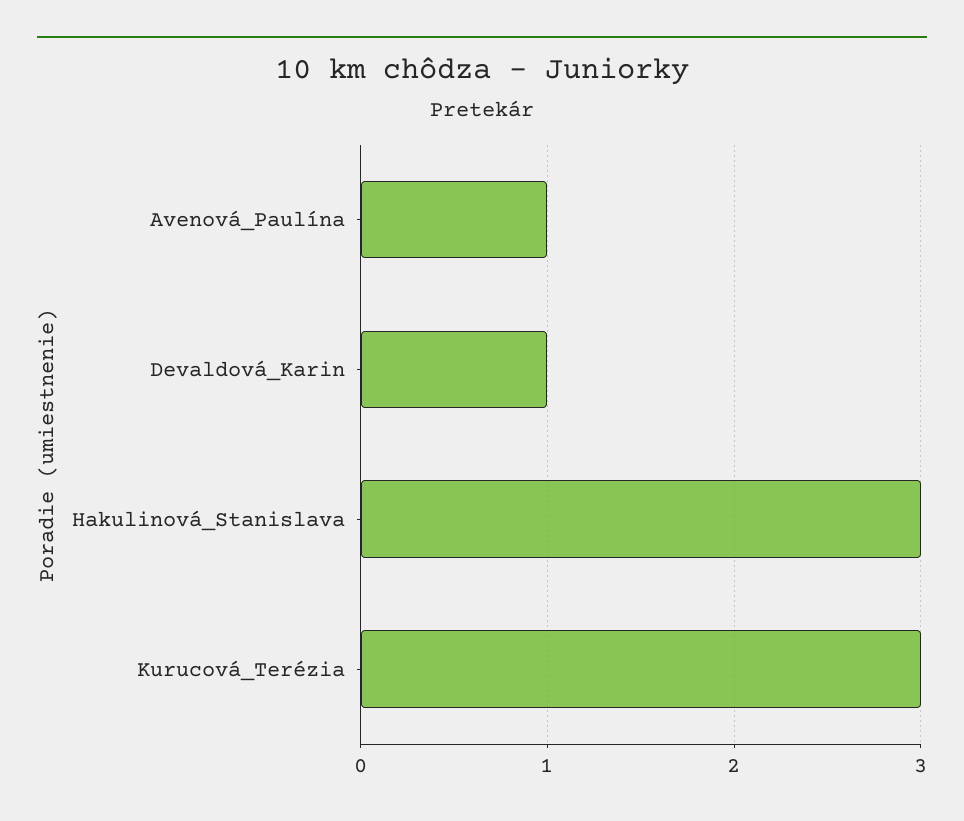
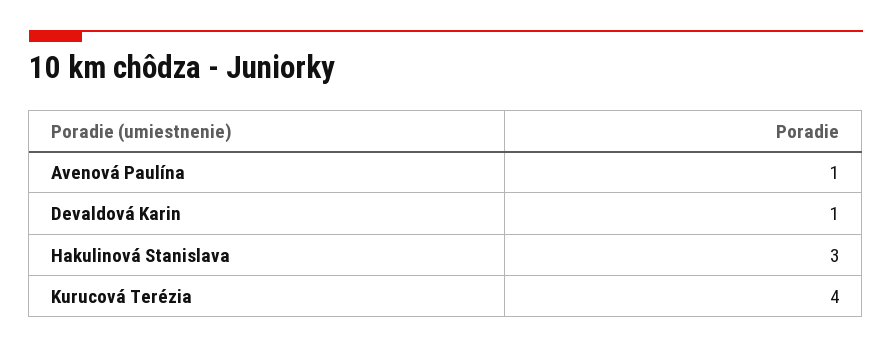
Kurucová_Terézia: 3 -> 4

